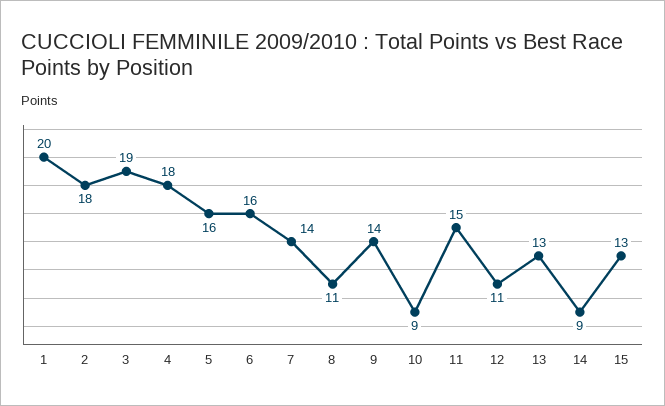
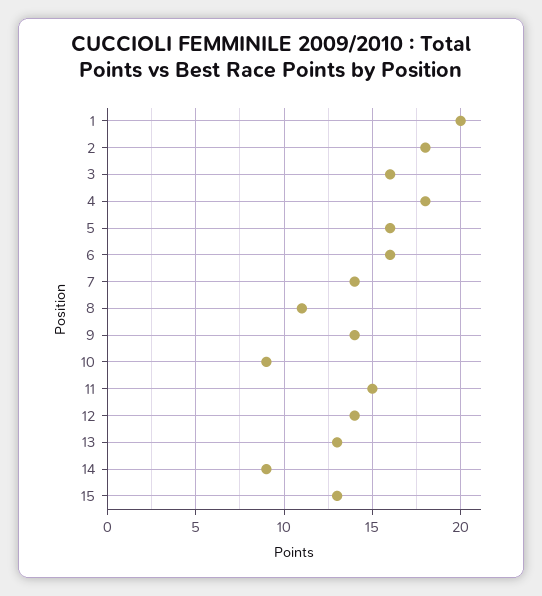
3: 19 -> 16
12: 11 -> 14

